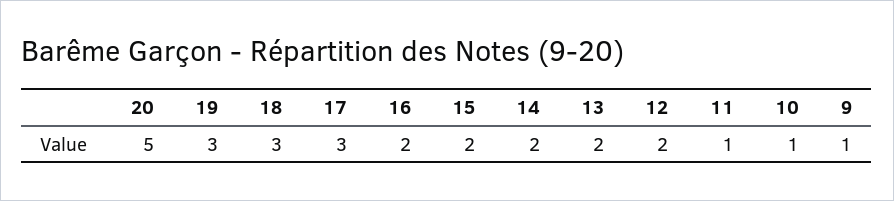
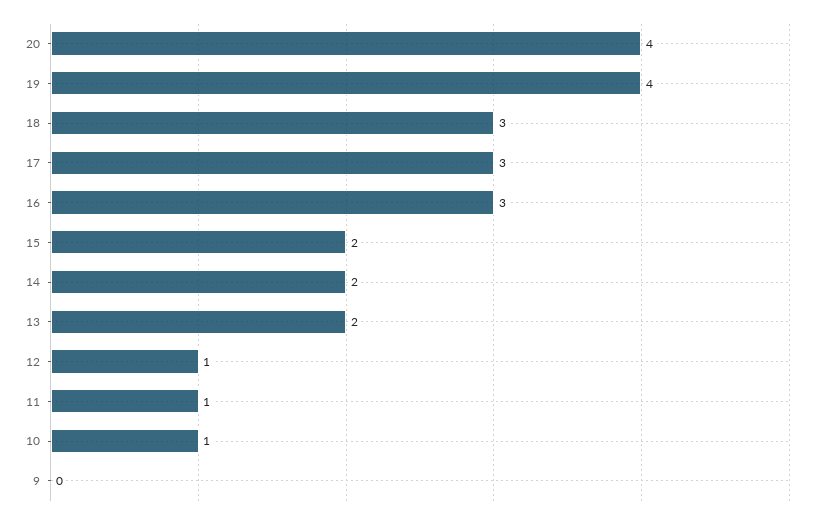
20: 5 -> 4
19: 3 -> 4
16: 2 -> 3
12: 2 -> 1
9: 1 -> 0

